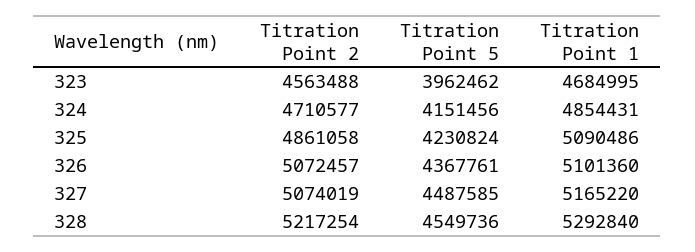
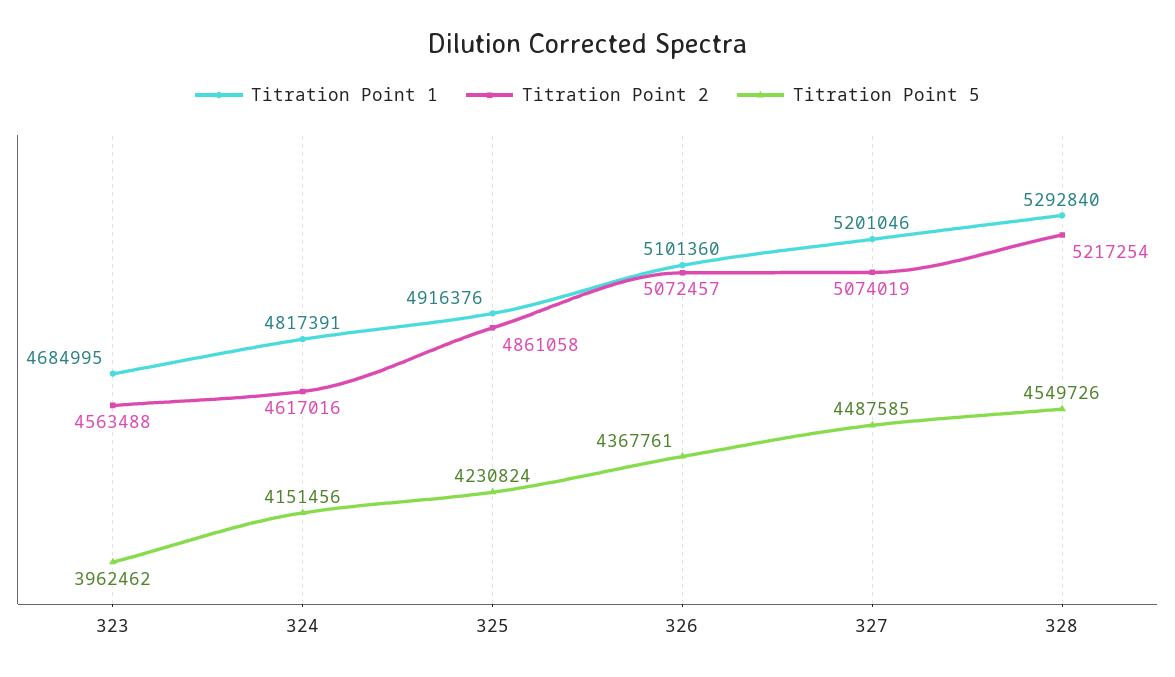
Titration Point 2, 324: 4710577 -> 4617016
Titration Point 1, 324: 4854431 -> 4817391
Titration Point 1, 325: 5090486 -> 4916376
Titration Point 1, 327: 5165220 -> 5201046
Titration Point 5, 328: 4549736 -> 4549726

